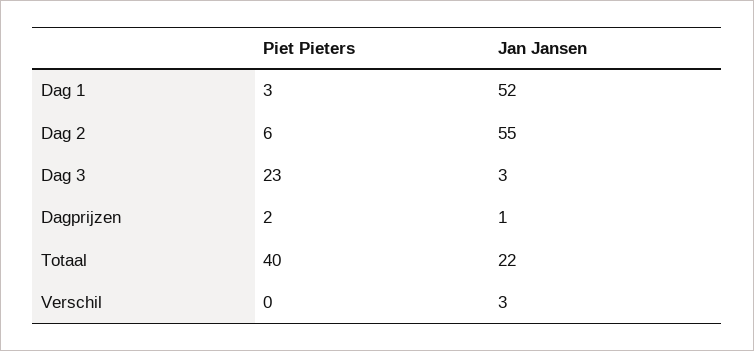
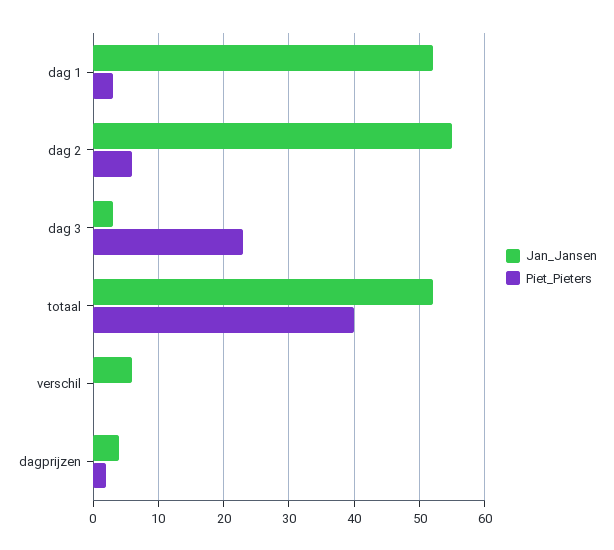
Jan Jansen, Dagprijzen: 1 -> 4
Jan Jansen, Totaal: 22 -> 52
Jan Jansen, Verschil: 3 -> 6

